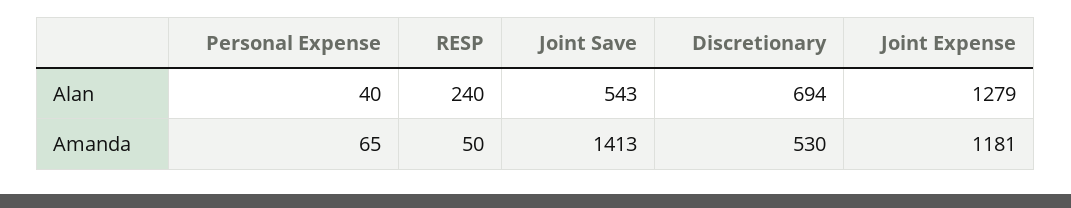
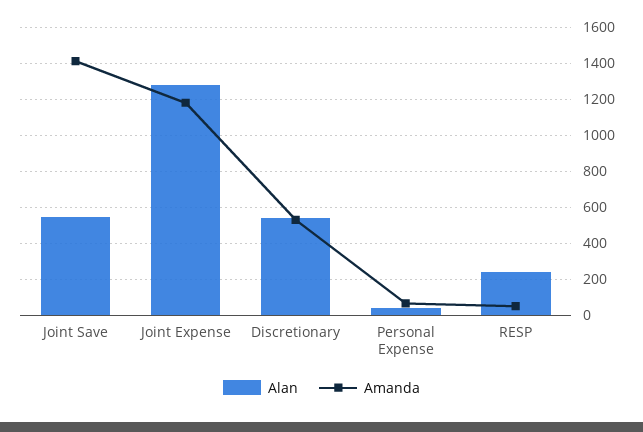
Alan, Discretionary: 694 -> 550

